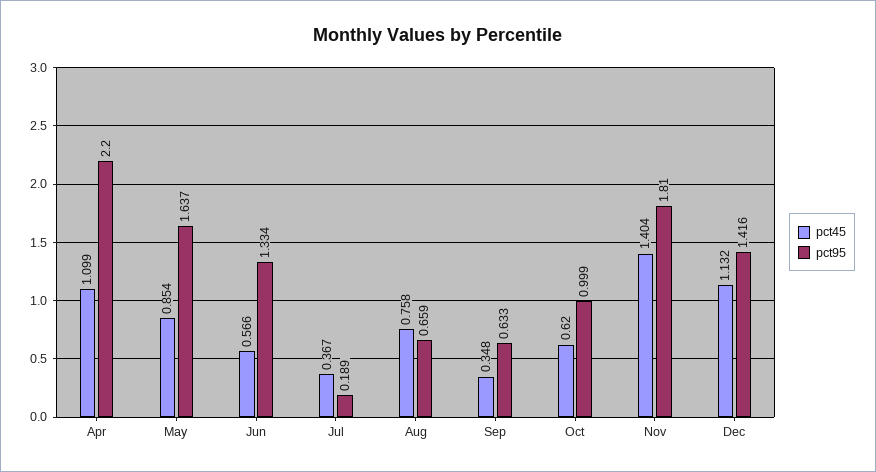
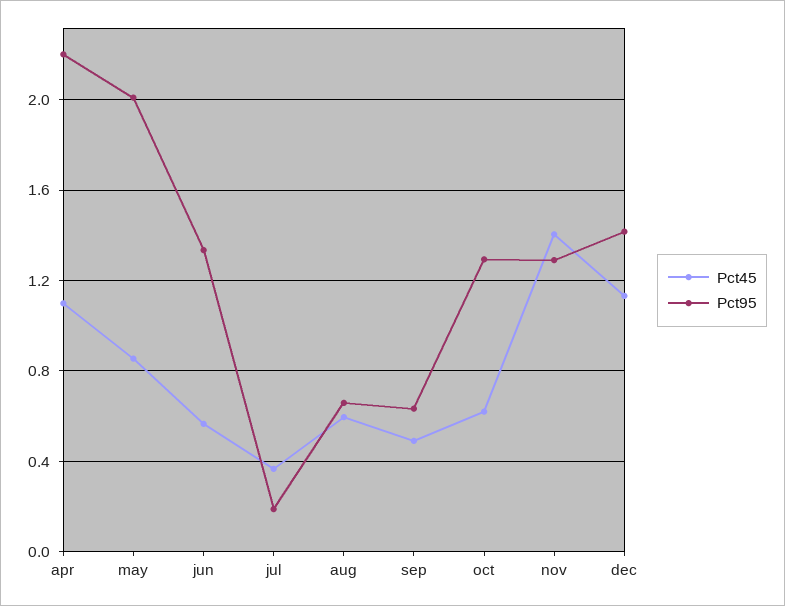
pct95, May: 1.637 -> 2
pct45, Aug: 0.758 -> 0.6
pct45, Sep: 0.348 -> 0.5
pct95, Oct: 0.999 -> 1.3
pct95, Nov: 1.81 -> 1.3

